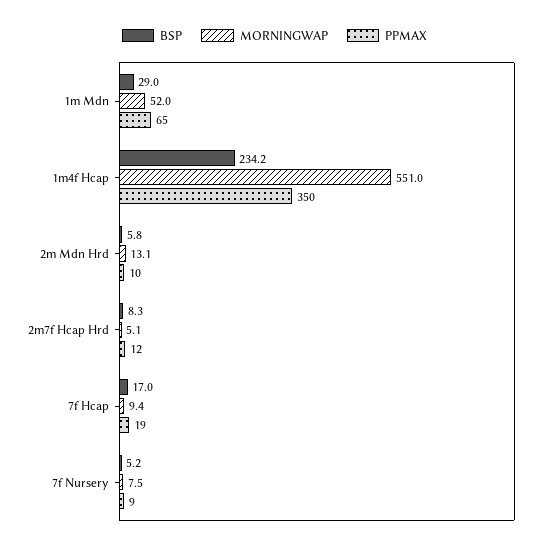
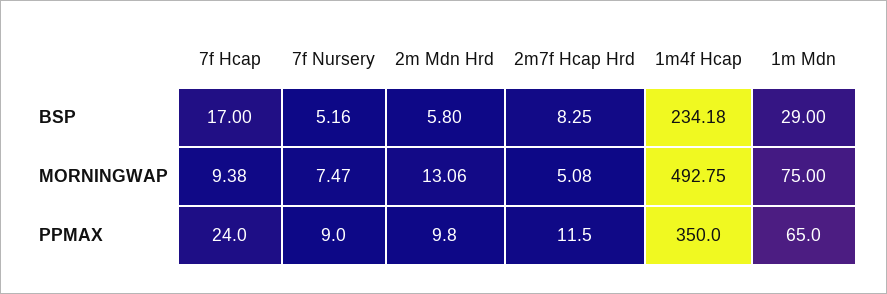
MORNINGWAP, 1m Mdn: 52 -> 75
MORNINGWAP, 1m4f Hcap: 551 -> 492.75
PPMAX, 7f Hcap: 19 -> 24

